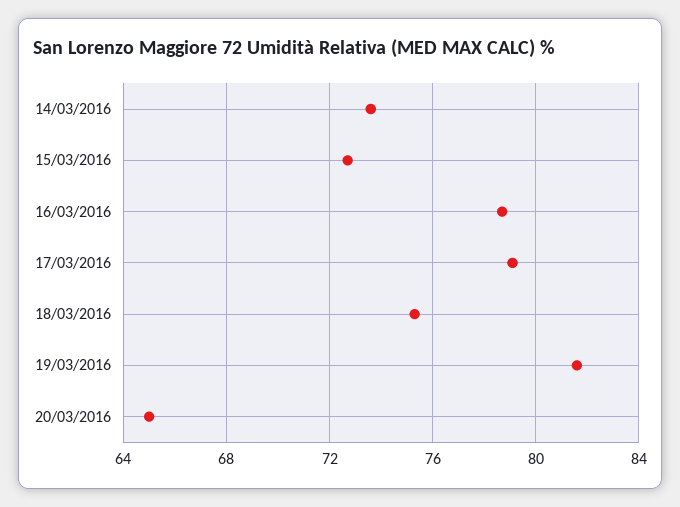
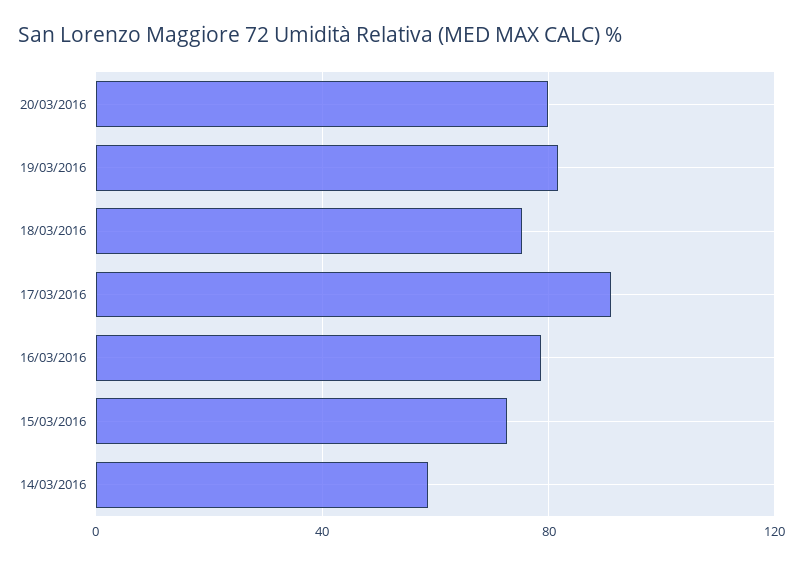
14/03/2016: 73.5 -> 60
17/03/2016: 79 -> 90
20/03/2016: 65 -> 80

